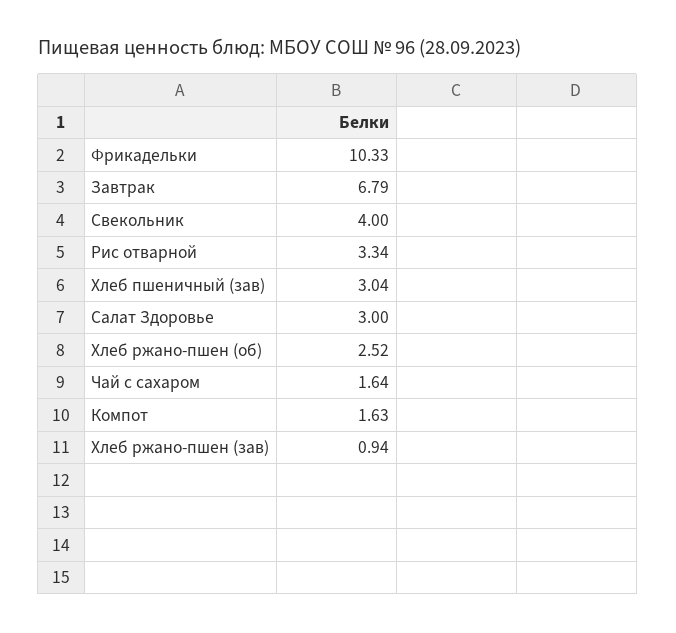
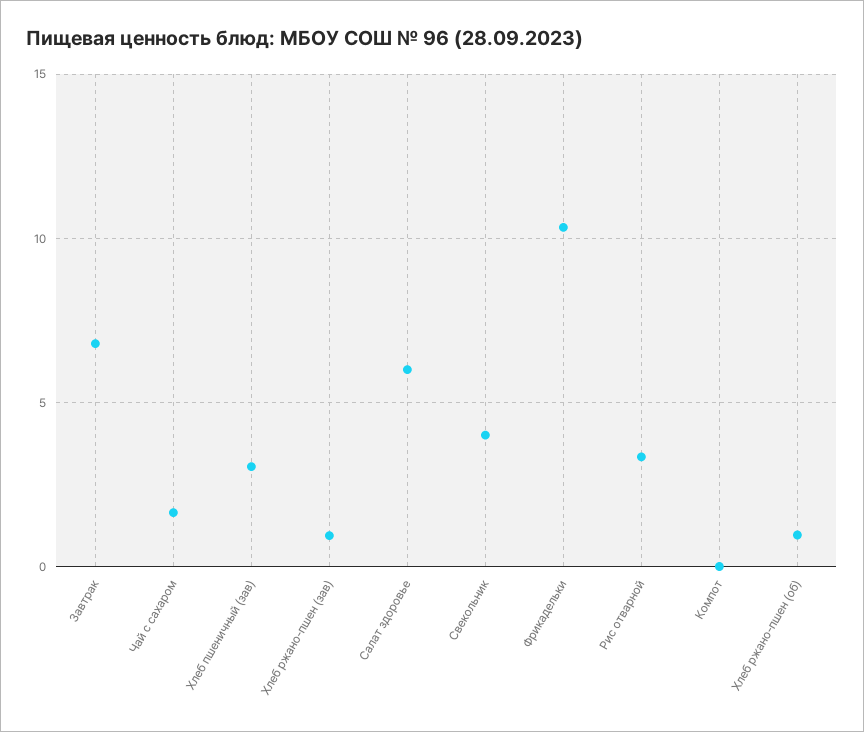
Салат Здоровье: 3 -> 6
Хлеб ржано-пшен (об): 2.52 -> 1
Компот: 1.63 -> 0

